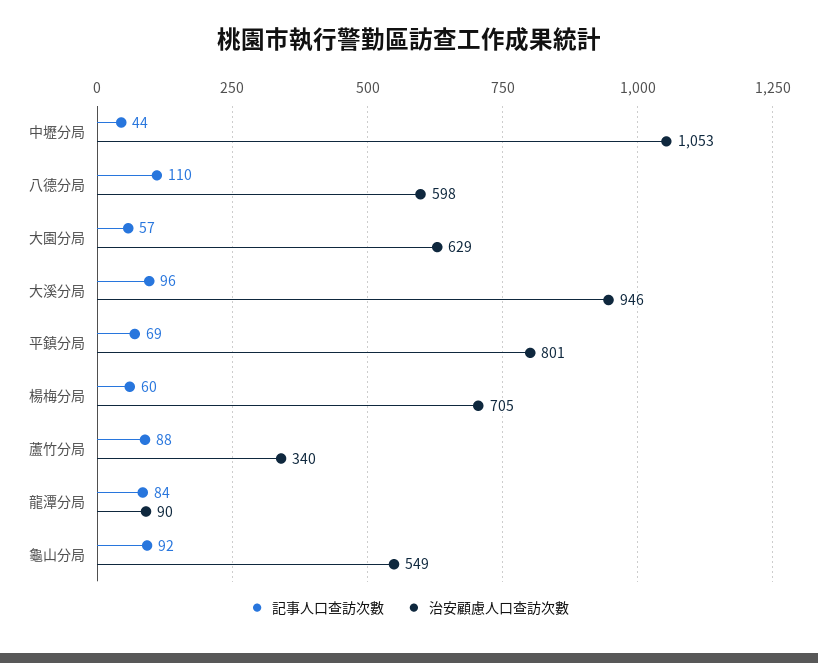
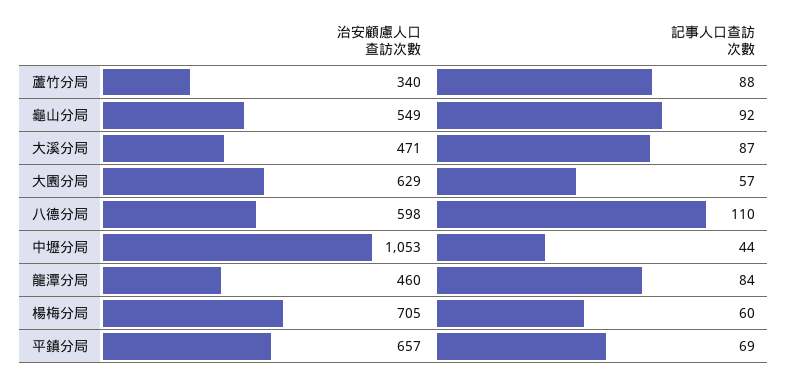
記事人口查訪次數, 大溪分局: 96 -> 87
治安顧慮人口查訪次數, 大溪分局: 946 -> 471
治安顧慮人口查訪次數, 平鎮分局: 801 -> 657
治安顧慮人口查訪次數, 龍潭分局: 90 -> 460

